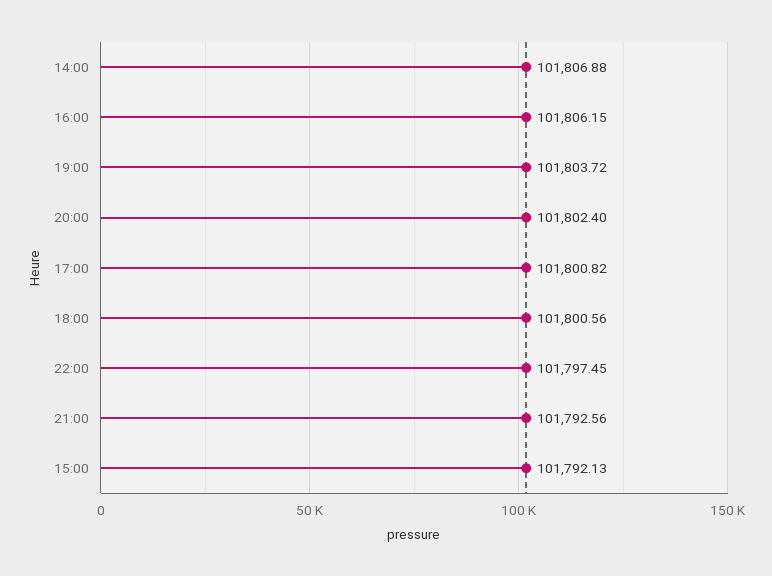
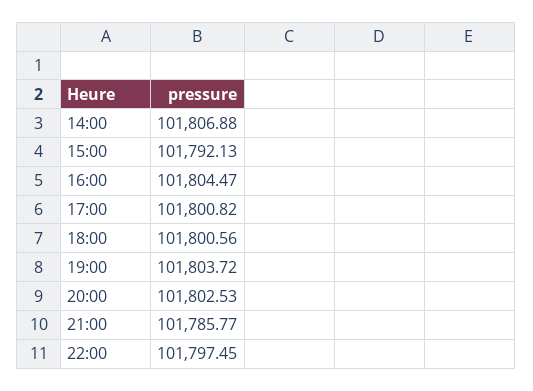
16:00: 101806.15 -> 101804.47
20:00: 101802.4 -> 101802.53
21:00: 101792.56 -> 101785.77

